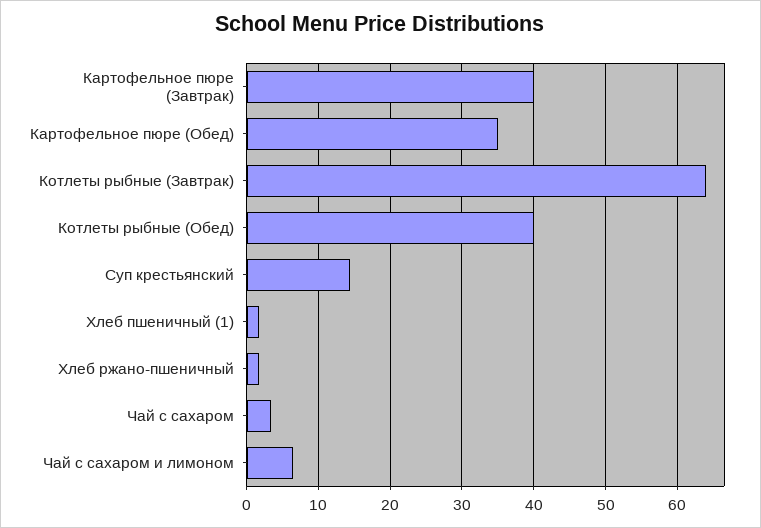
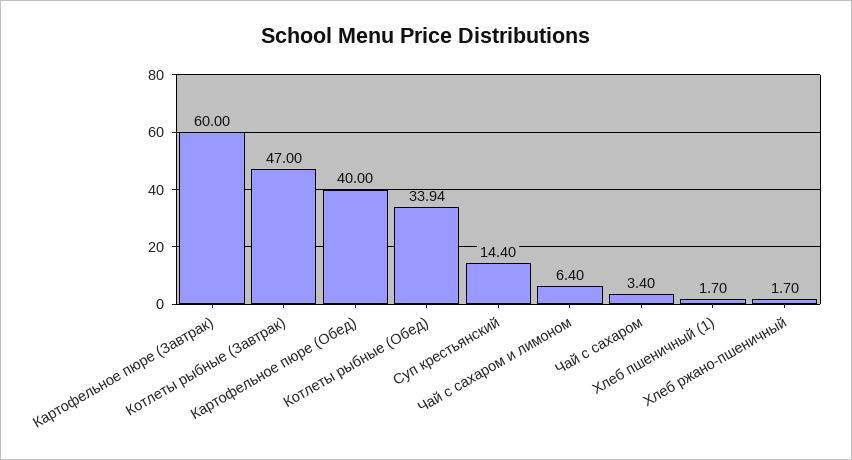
Картофельное пюре (Завтрак): 40 -> 60
Картофельное пюре (Обед): 35 -> 40
Котлеты рыбные (Завтрак): 64 -> 47
Котлеты рыбные (Обед): 40 -> 33.94

